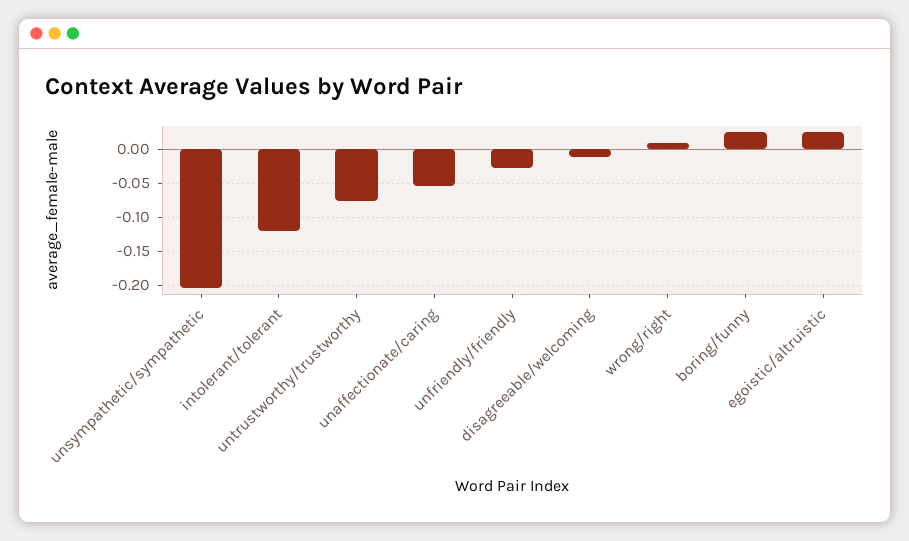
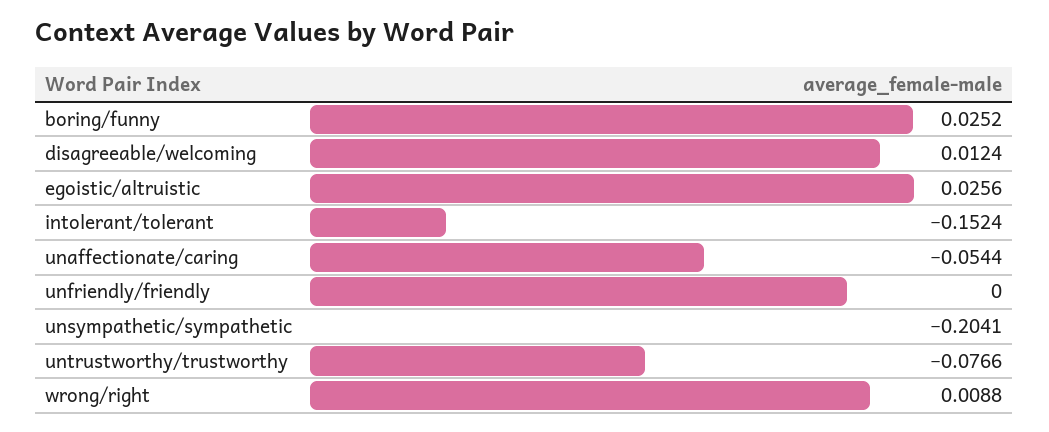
intolerant/tolerant: -0.12 -> -0.1524
unfriendly/friendly: -0.03 -> 0
disagreeable/welcoming: -0.01 -> 0.0124

